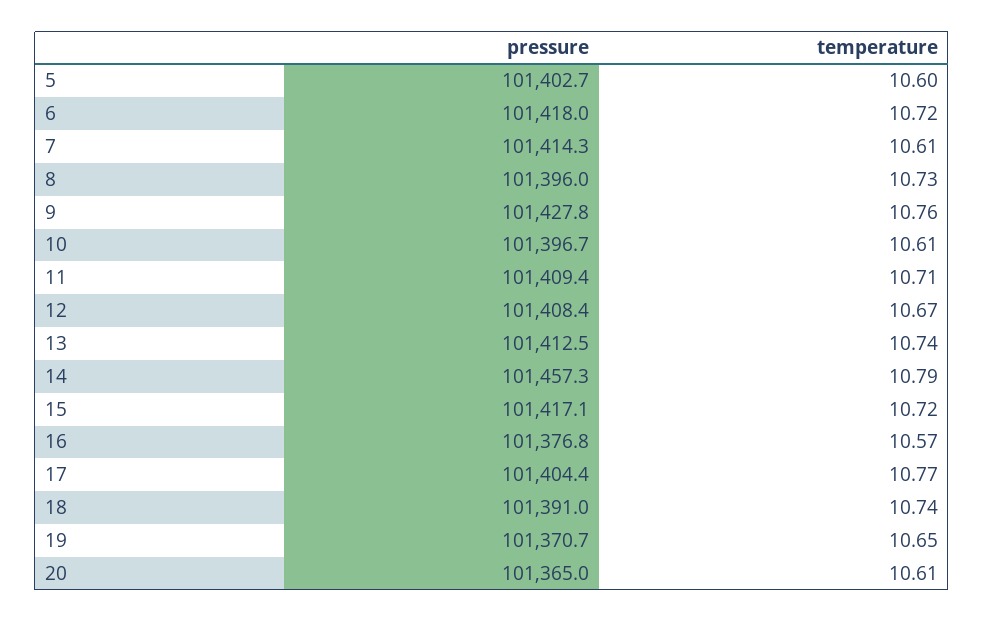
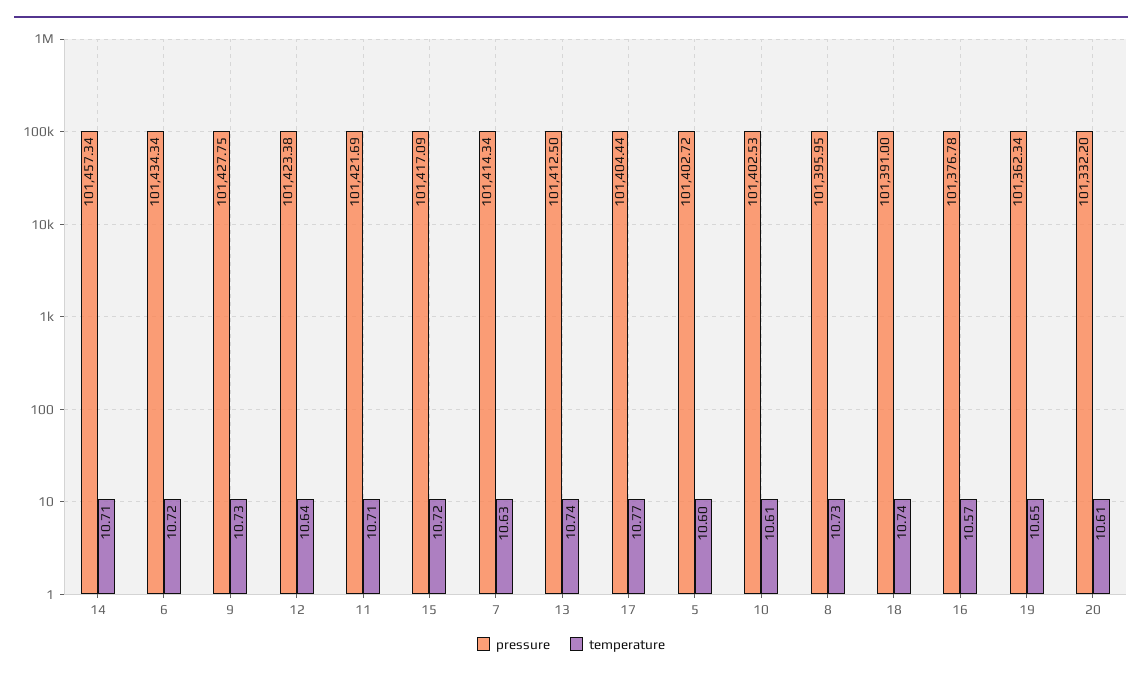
pressure, 6: 101418 -> 101434.34
temperature, 7: 10.61 -> 10.63
temperature, 9: 10.76 -> 10.73
pressure, 10: 101396.7 -> 101402.53
pressure, 11: 101409.4 -> 101421.69
pressure, 12: 101408.4 -> 101423.38
temperature, 12: 10.67 -> 10.64
temperature, 14: 10.79 -> 10.71
pressure, 19: 101370.7 -> 101362.34
pressure, 20: 101365 -> 101332.2

